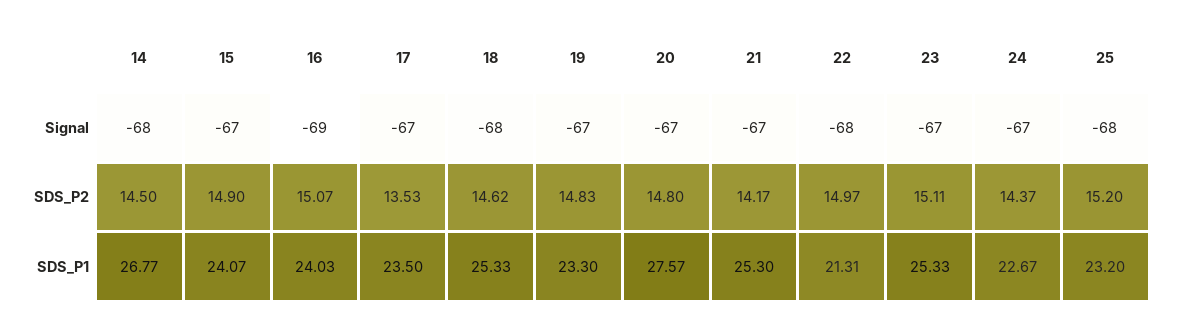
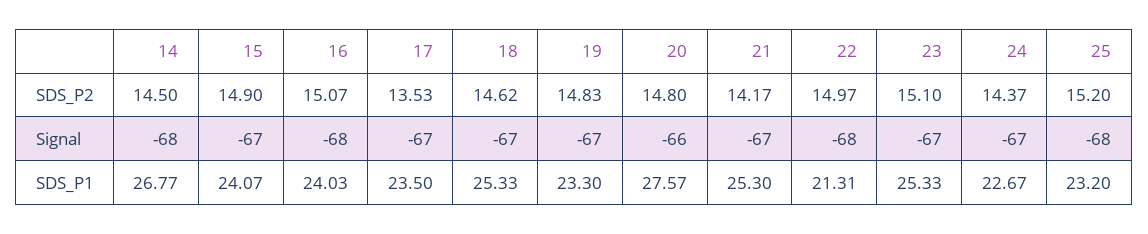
16, Signal: -69 -> -68
18, Signal: -68 -> -67
20, Signal: -67 -> -66
23, SDS_P2: 15.11 -> 15.1

